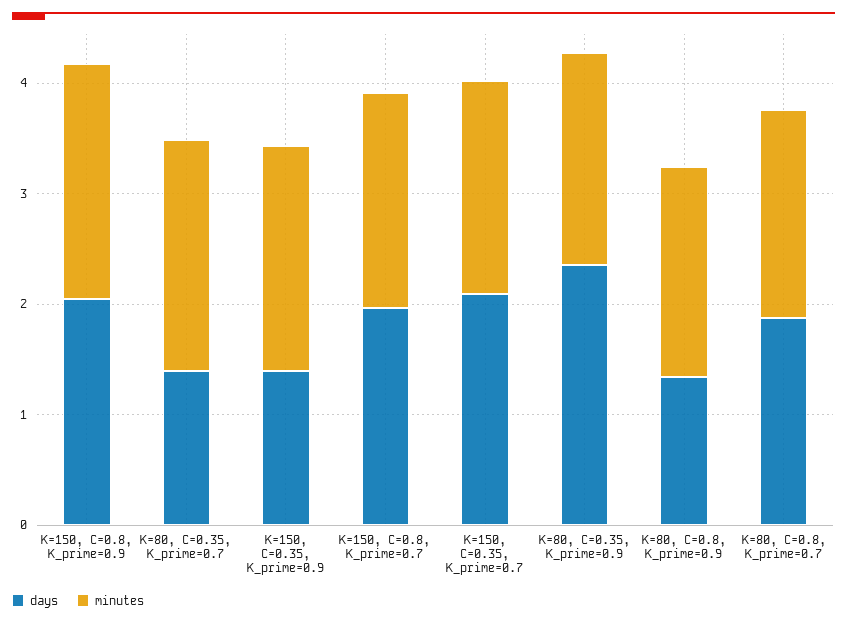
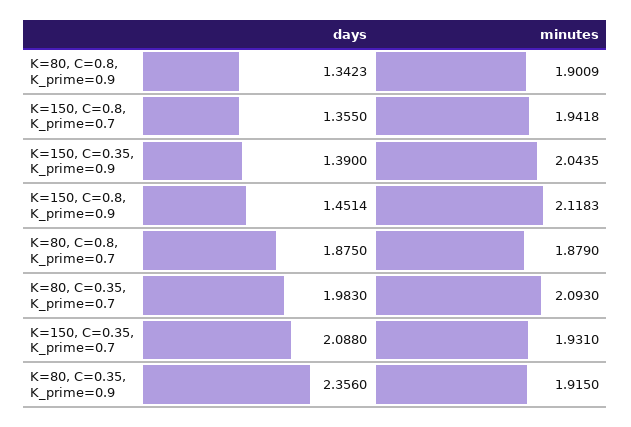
days, K=150, C=0.8, K_prime=0.9: 2 -> 1.4514
days, K=80, C=0.35, K_prime=0.7: 1.4 -> 1.983
days, K=150, C=0.8, K_prime=0.7: 2 -> 1.355

